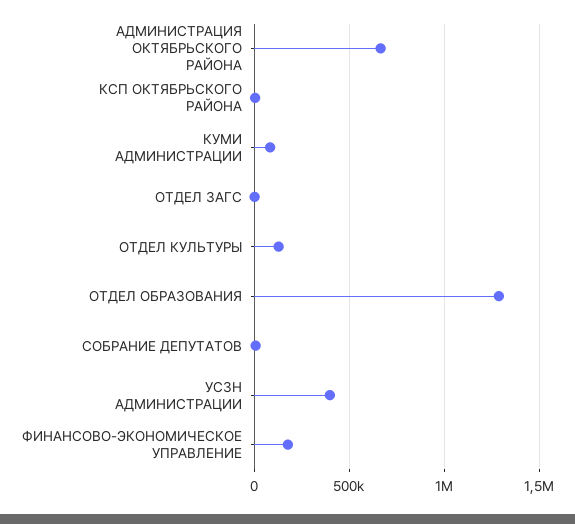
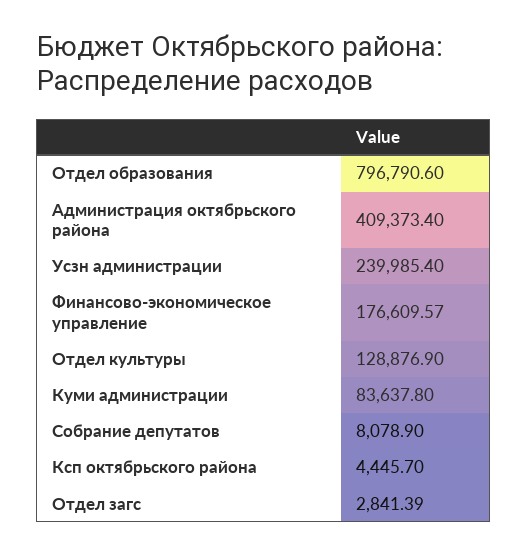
АДМИНИСТРАЦИЯ ОКТЯБРЬСКОГО РАЙОНА: 650000 -> 409373.4
ОТДЕЛ ОБРАЗОВАНИЯ: 1300000 -> 796790.6
УСЗН АДМИНИСТРАЦИИ: 400000 -> 239985.4

